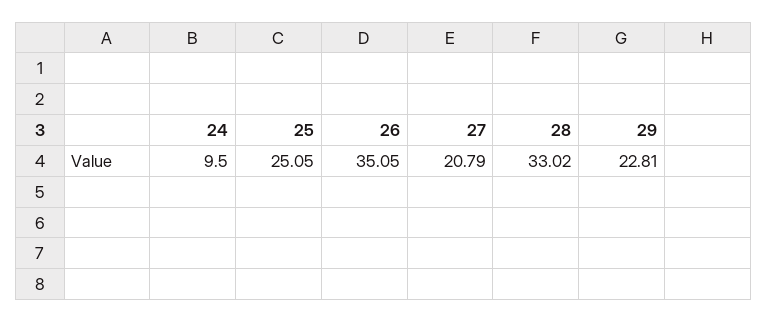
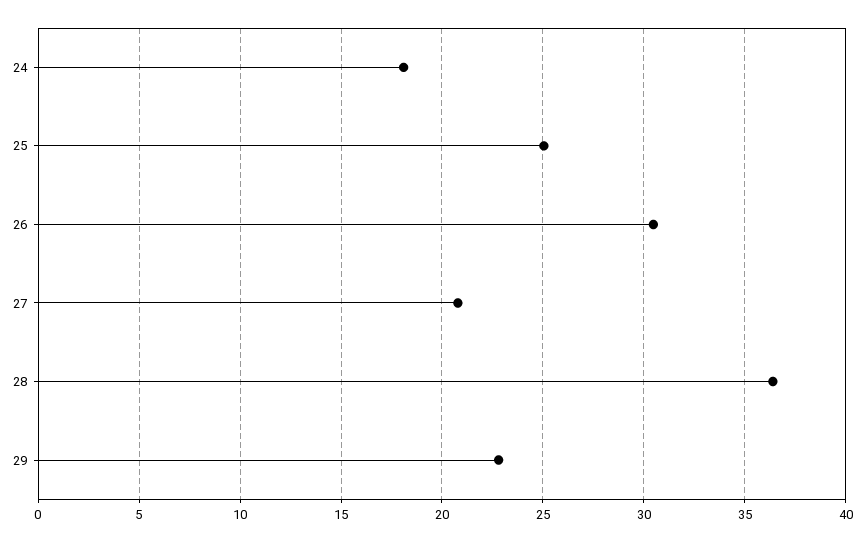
24: 9.5 -> 18
26: 35.05 -> 30.5
28: 33.02 -> 36.5

